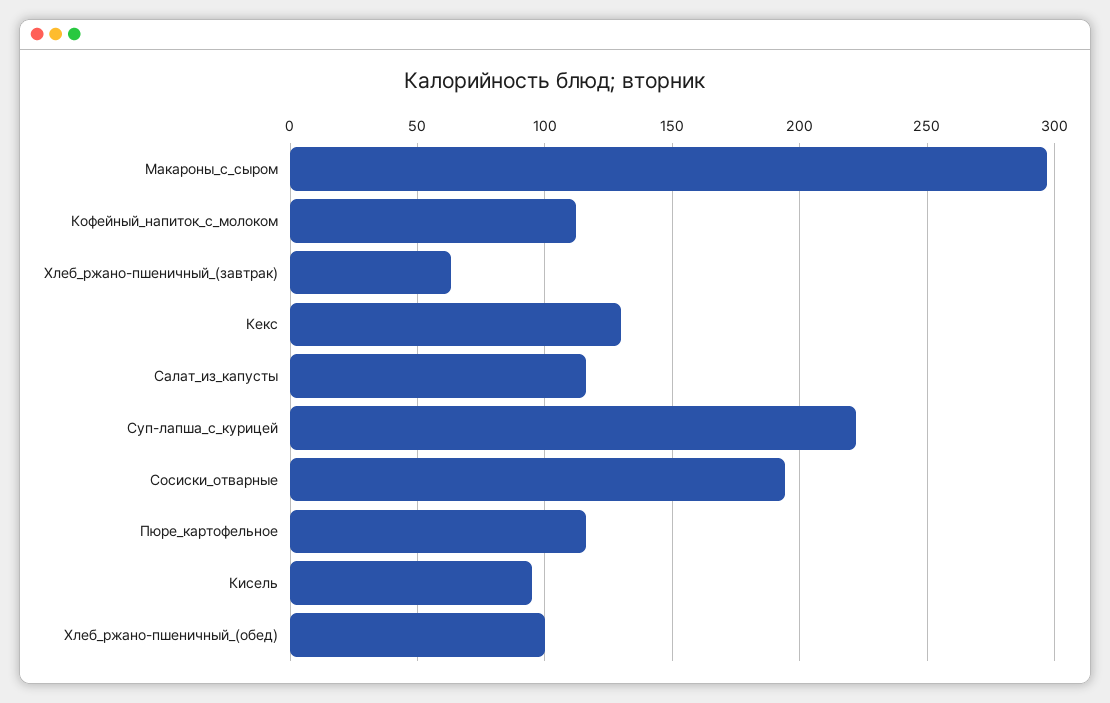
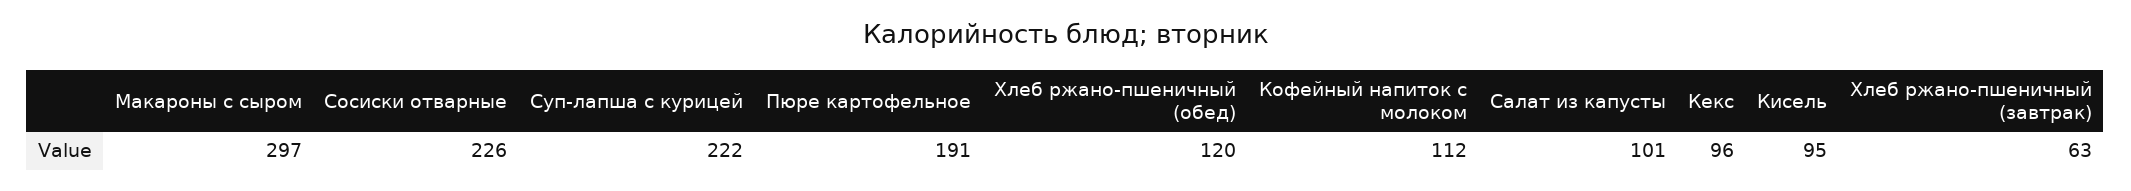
Кекс: 130 -> 96
Салат_из_капусты: 115 -> 101
Сосиски_отварные: 195 -> 226
Пюре_картофельное: 115 -> 191
Хлеб_ржано-пшеничный_(обед): 100 -> 120

